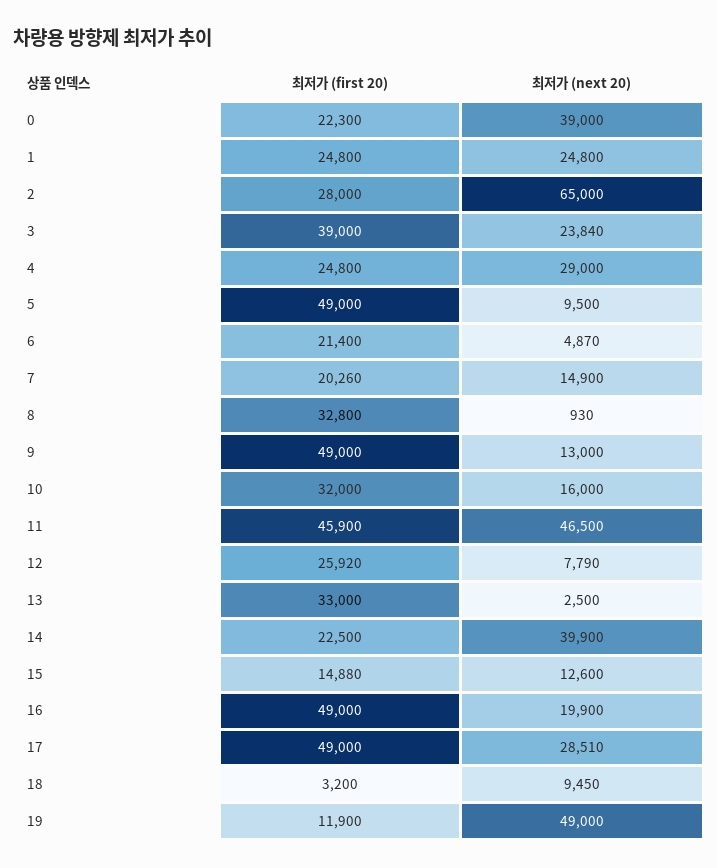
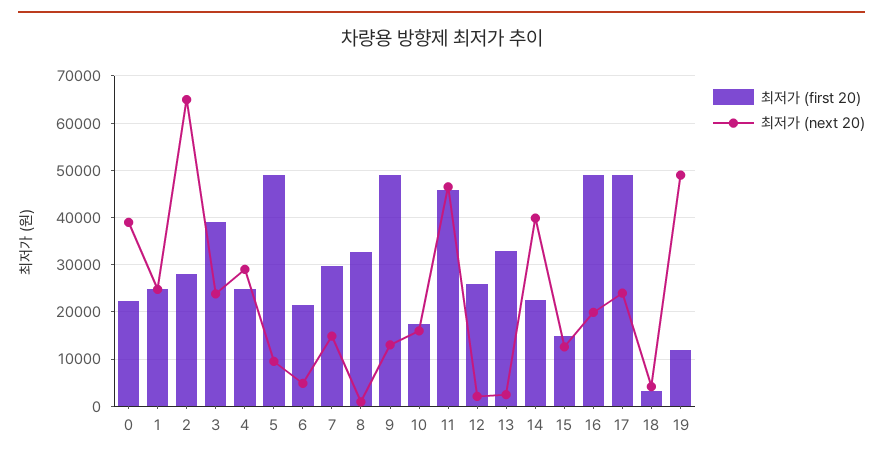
최저가 (first 20), 7: 20260 -> 30000
최저가 (first 20), 10: 32000 -> 18000
최저가 (next 20), 12: 7790 -> 2000
최저가 (next 20), 17: 28510 -> 24000
최저가 (next 20), 18: 9450 -> 4000

